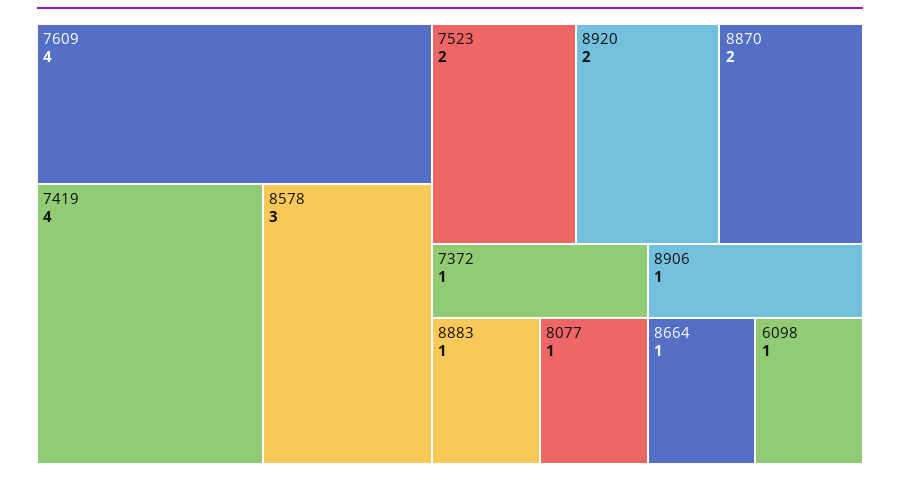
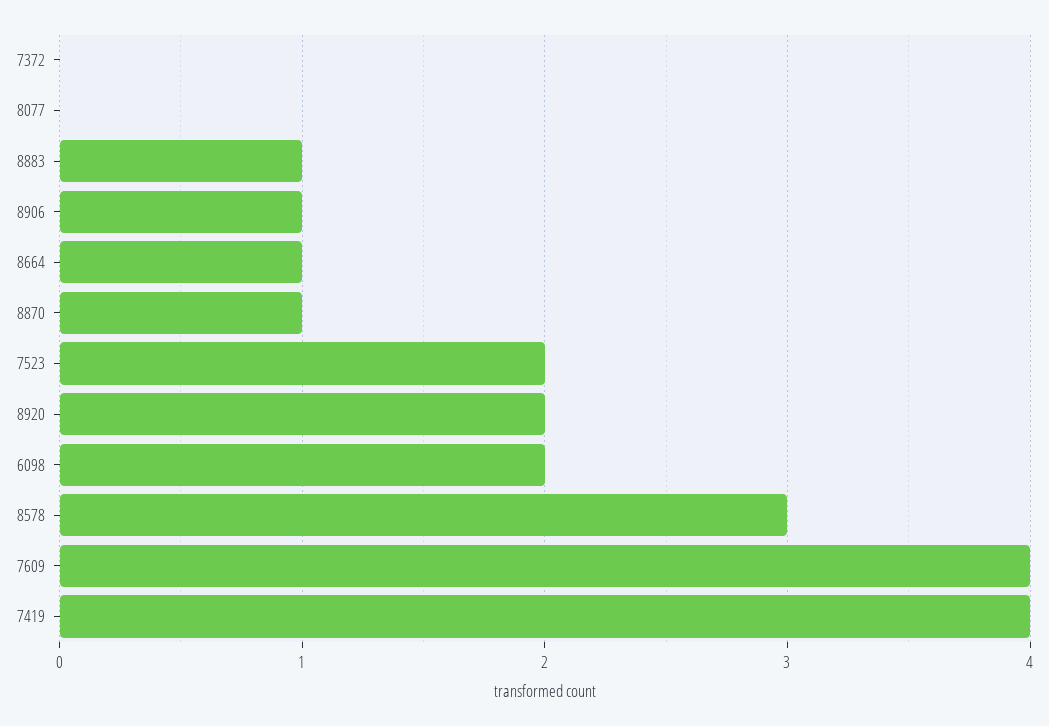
8870: 2 -> 1
7372: 1 -> 0
8077: 1 -> 0
6098: 1 -> 2

